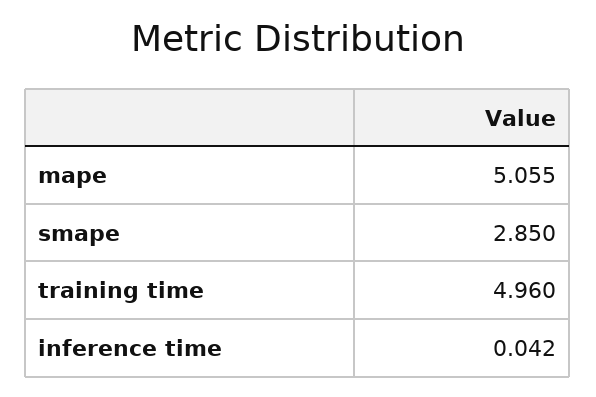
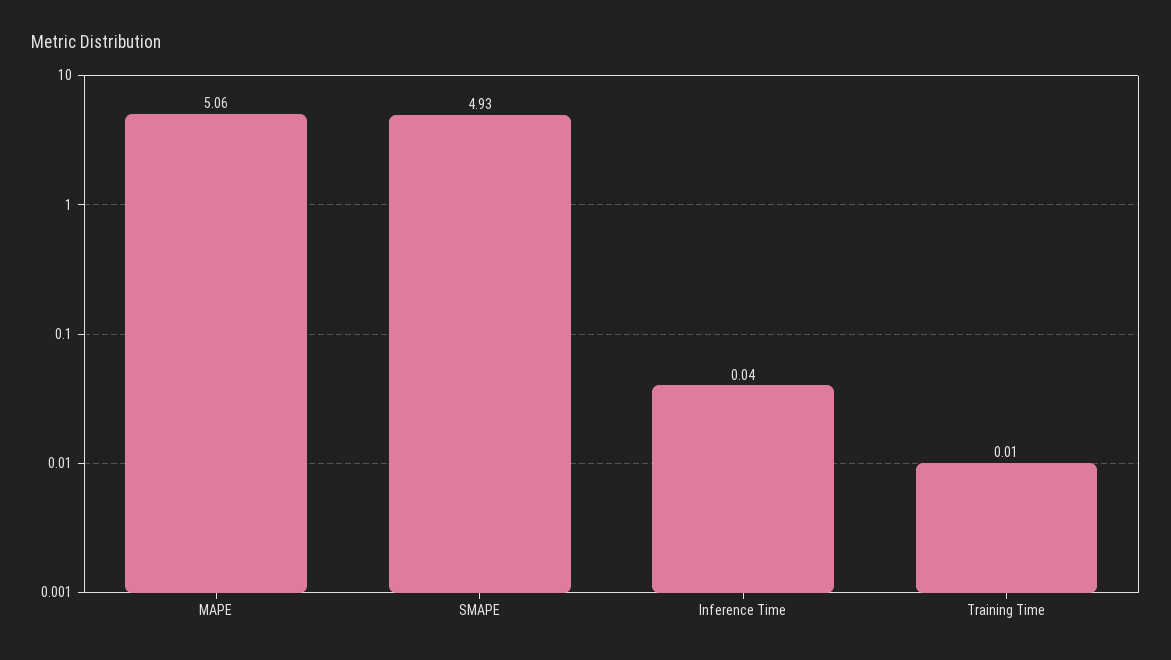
smape: 2.85 -> 4.93
training time: 4.96 -> 0.01

